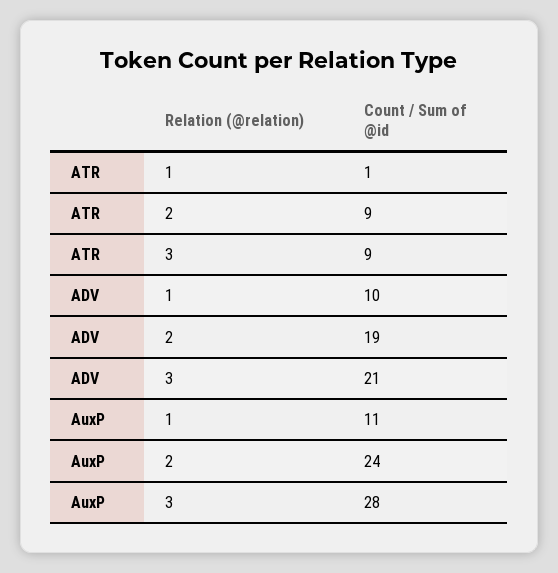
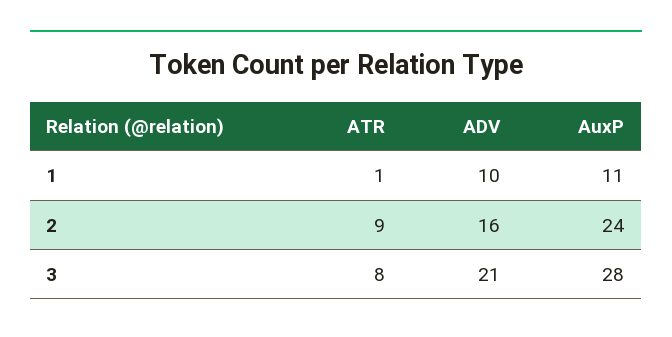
ATR, 3: 9 -> 8
ADV, 2: 19 -> 16

